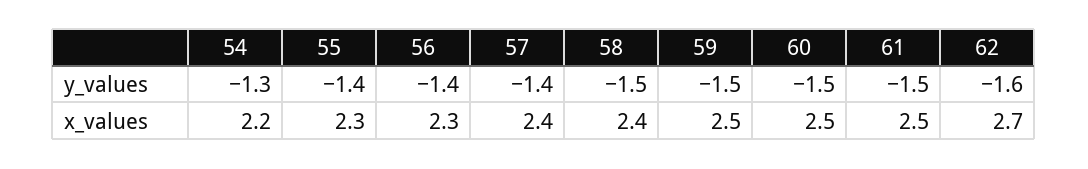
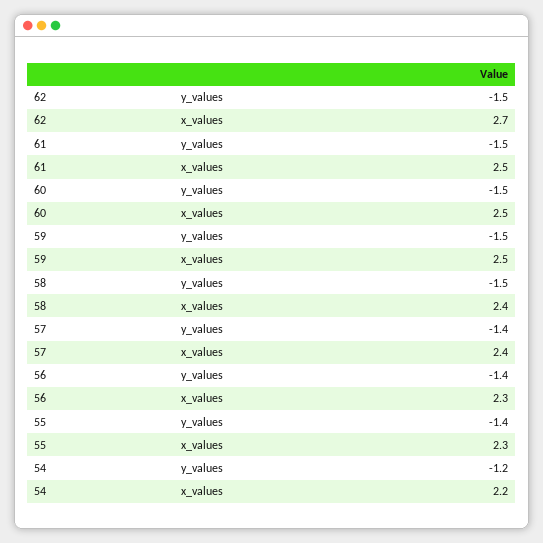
54, y_values: -1.3 -> -1.2
62, y_values: -1.6 -> -1.5

